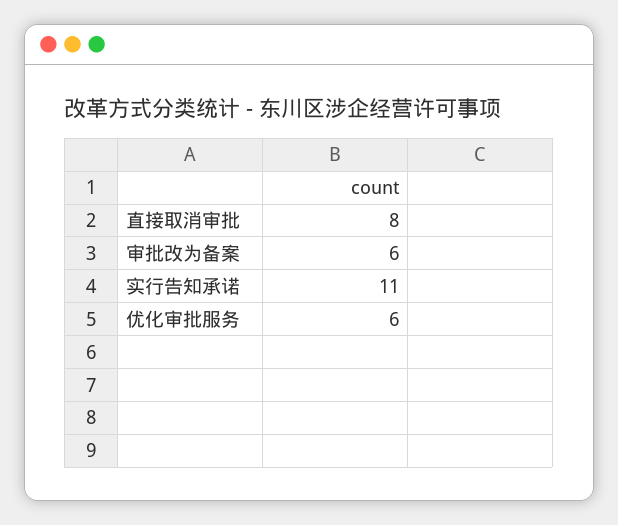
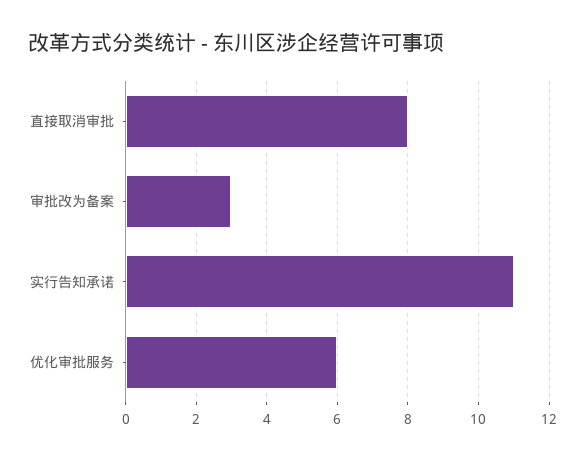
审批改为备案: 6 -> 3

